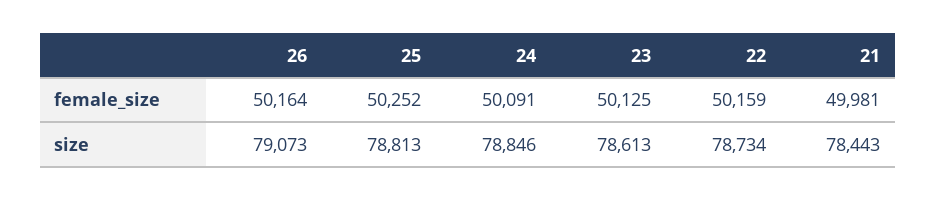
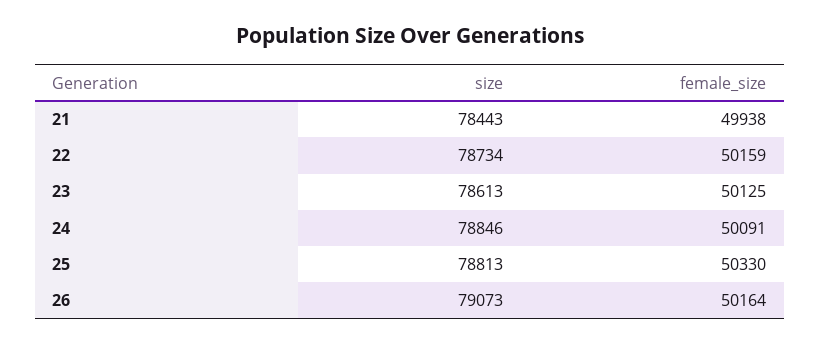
25, female_size: 50252 -> 50330
21, female_size: 49981 -> 49938

